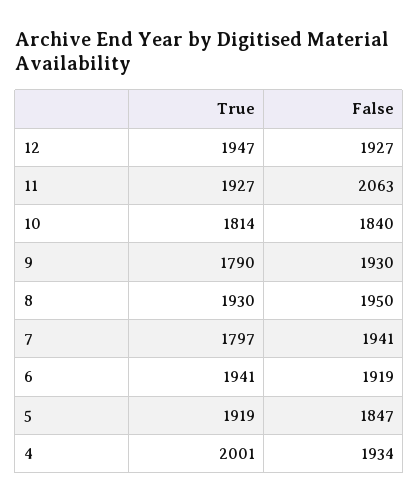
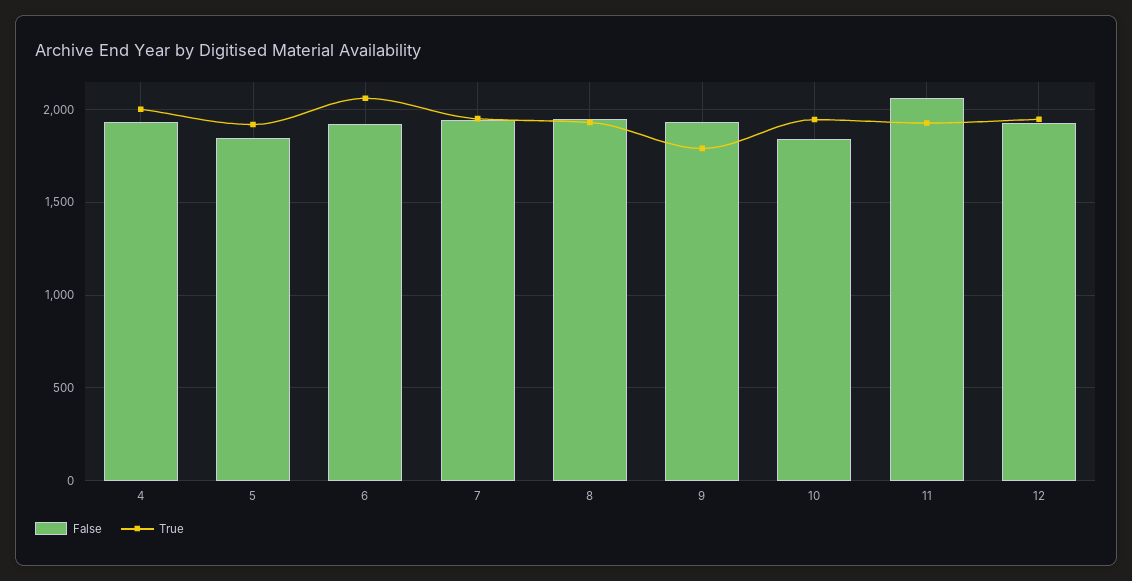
True, 10: 1814 -> 1950
True, 7: 1797 -> 1950
True, 6: 1941 -> 2050

